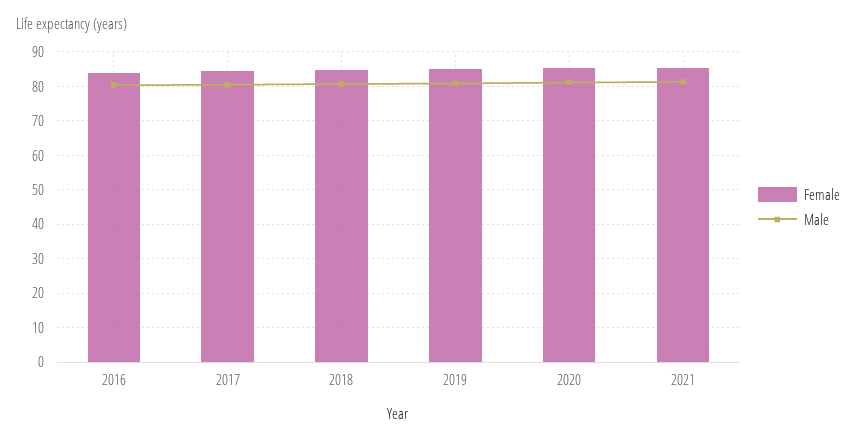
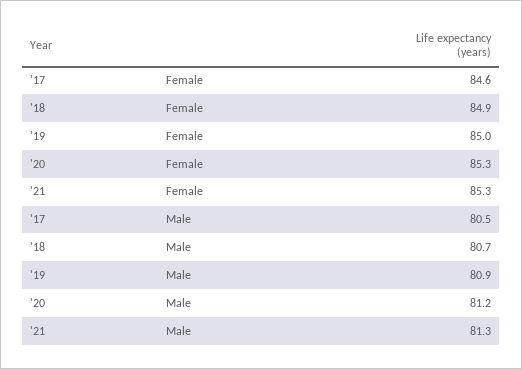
Female, 2016: 84 -> none
Male, 2016: 80 -> none

